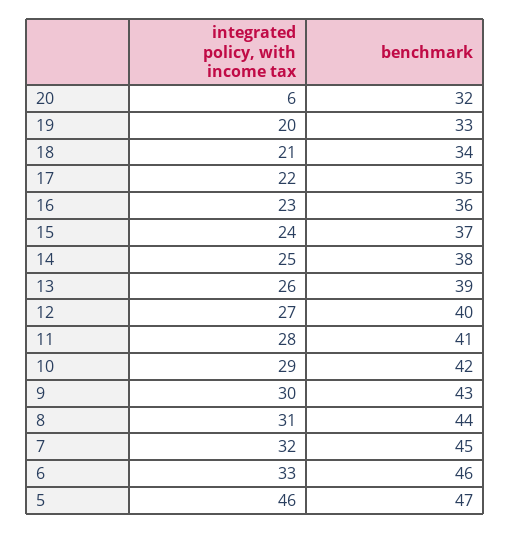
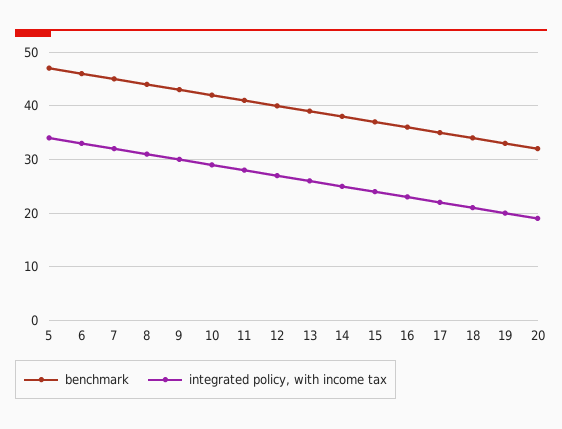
integrated policy, with income tax, 20: 6 -> 20
integrated policy, with income tax, 5: 46 -> 35

